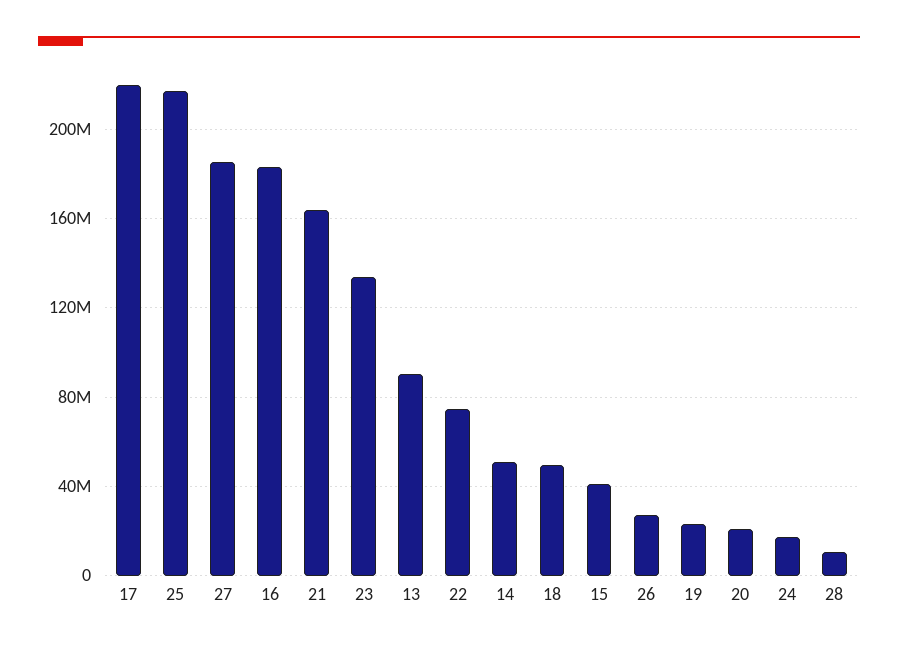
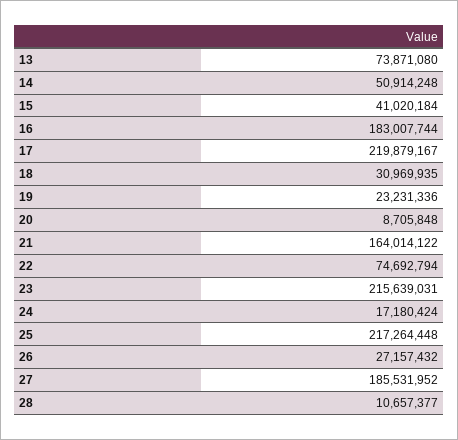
23: 135000000 -> 215639031
13: 90000000 -> 73871080
18: 50000000 -> 30969935
20: 20000000 -> 8705848

